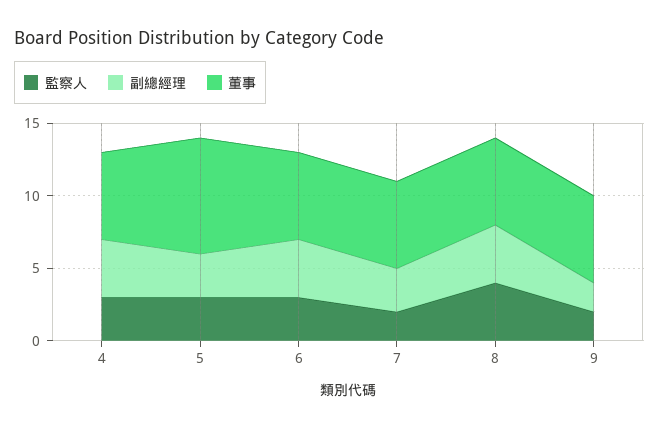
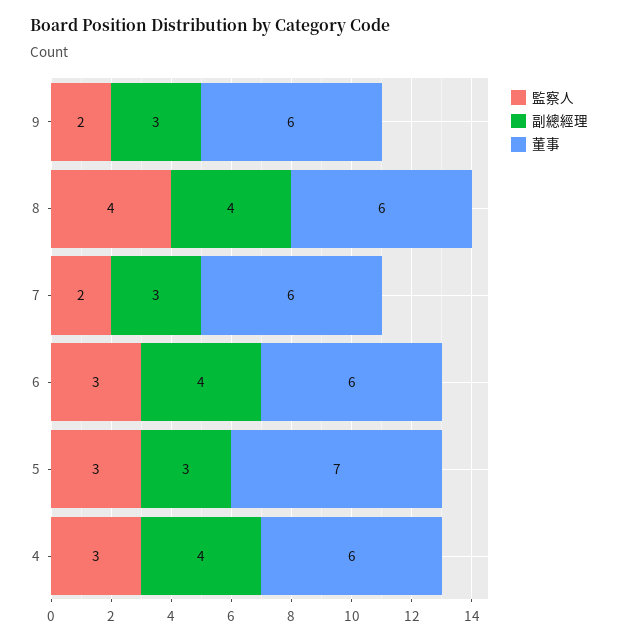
董事, 5: 8 -> 7
副總經理, 9: 2 -> 3

